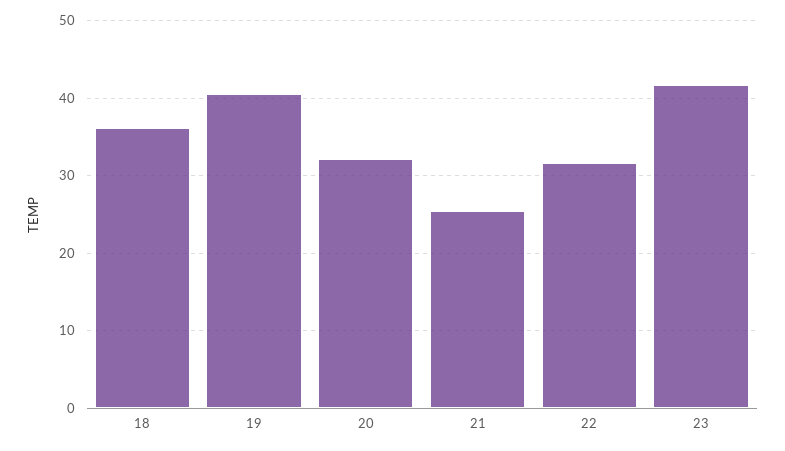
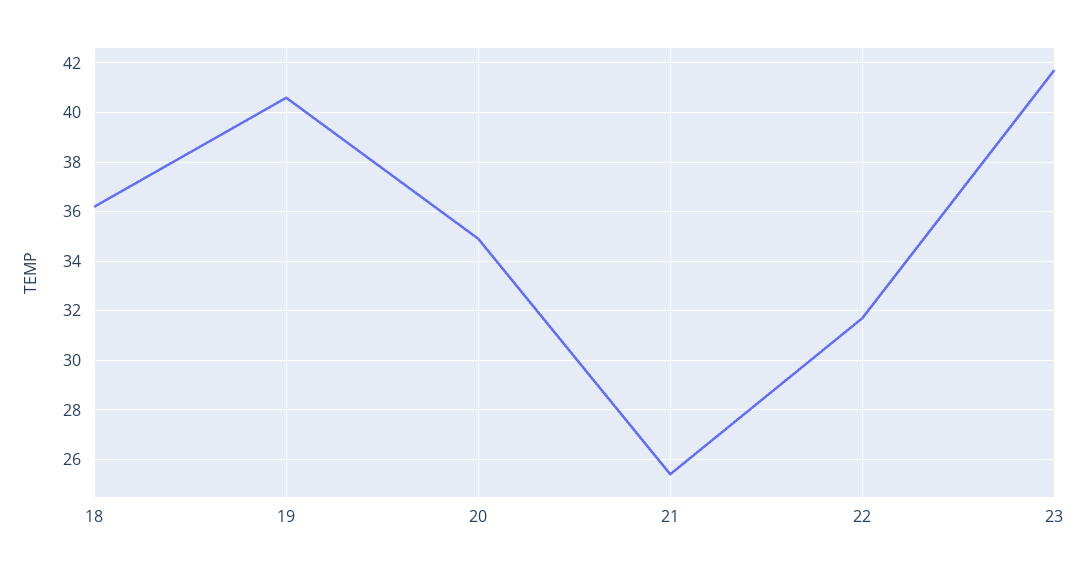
20: 32 -> 35

